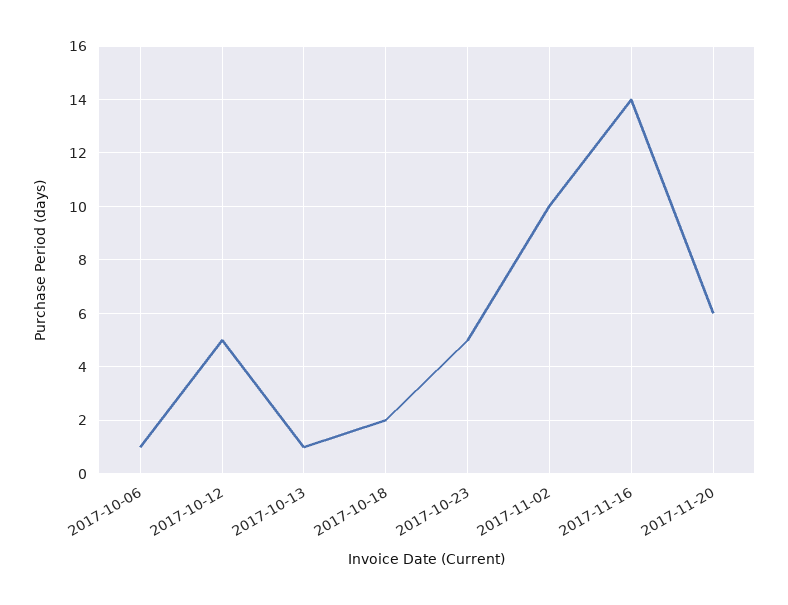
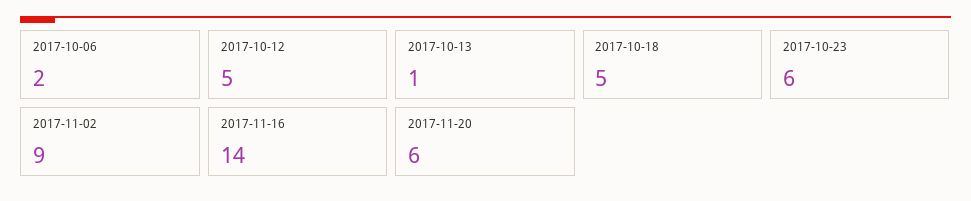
2017-10-06: 1 -> 2
2017-10-18: 2 -> 5
2017-10-23: 5 -> 6
2017-11-02: 10 -> 9

